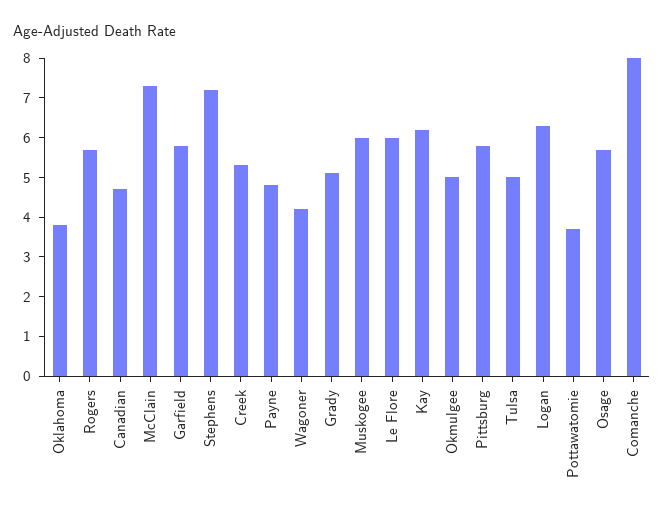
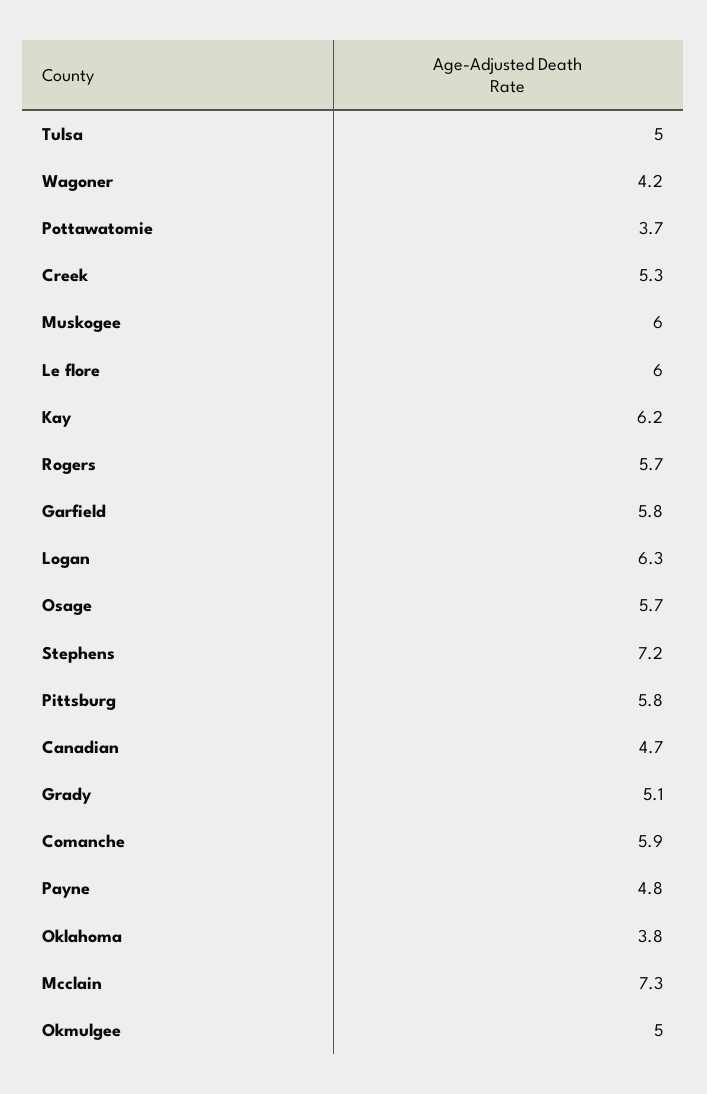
Comanche: 8 -> 5.9

